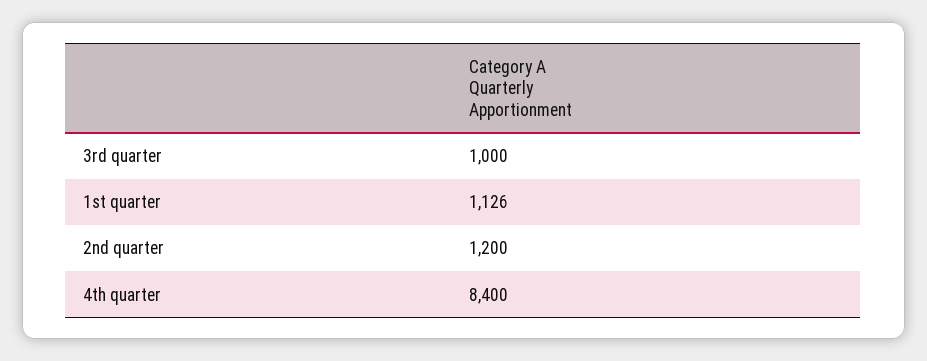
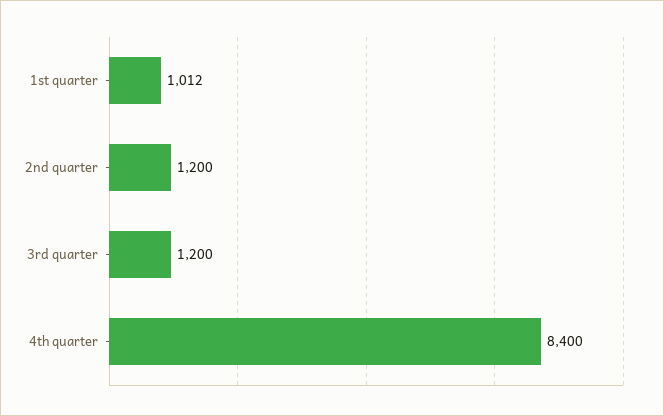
3rd quarter: 1000 -> 1200
1st quarter: 1126 -> 1012

